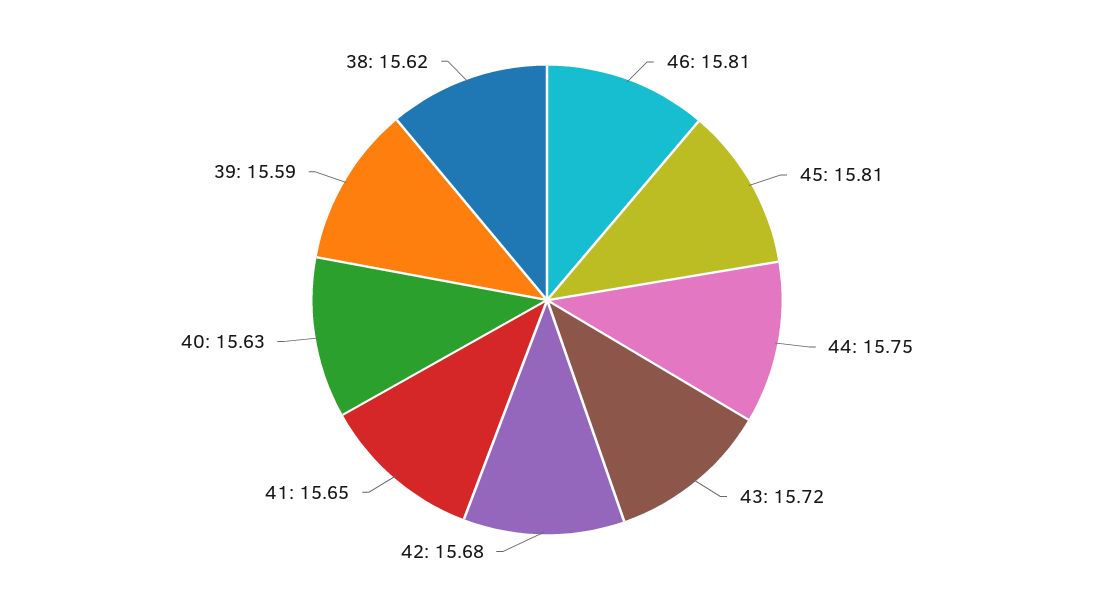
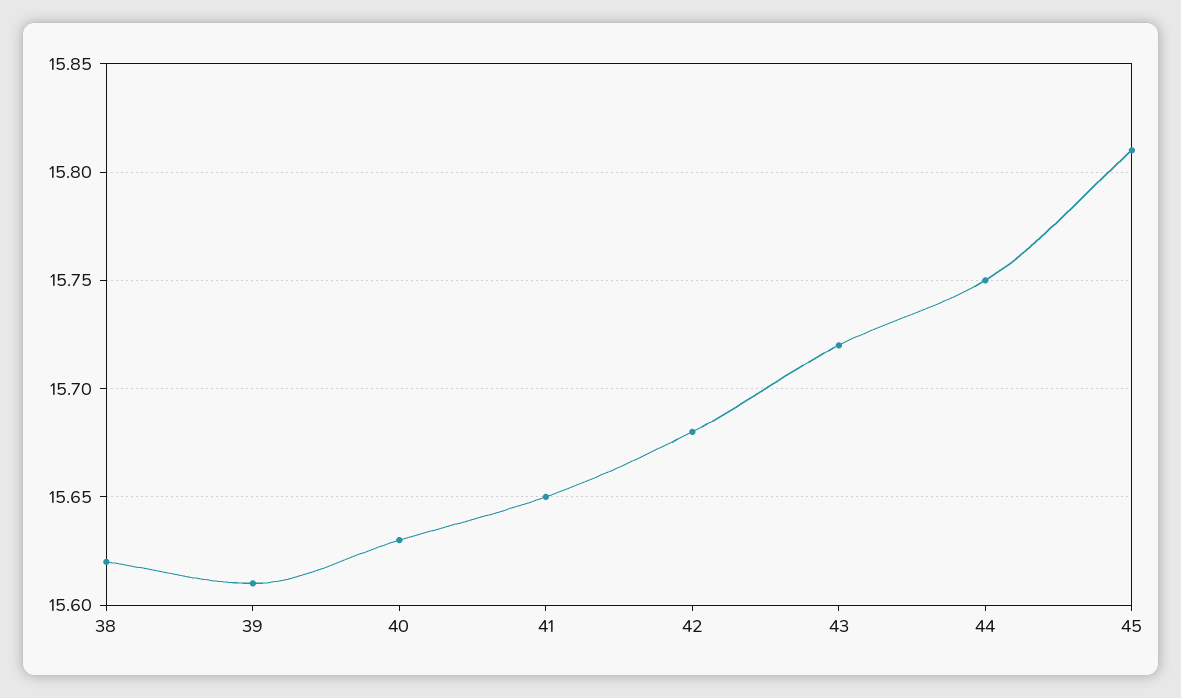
46: 15.81 -> none
39: 15.59 -> 15.61

